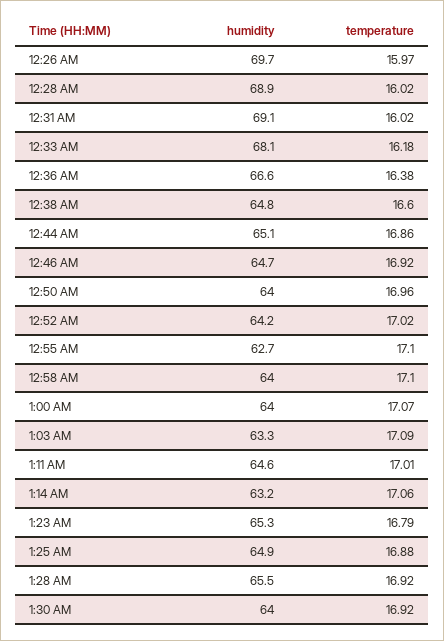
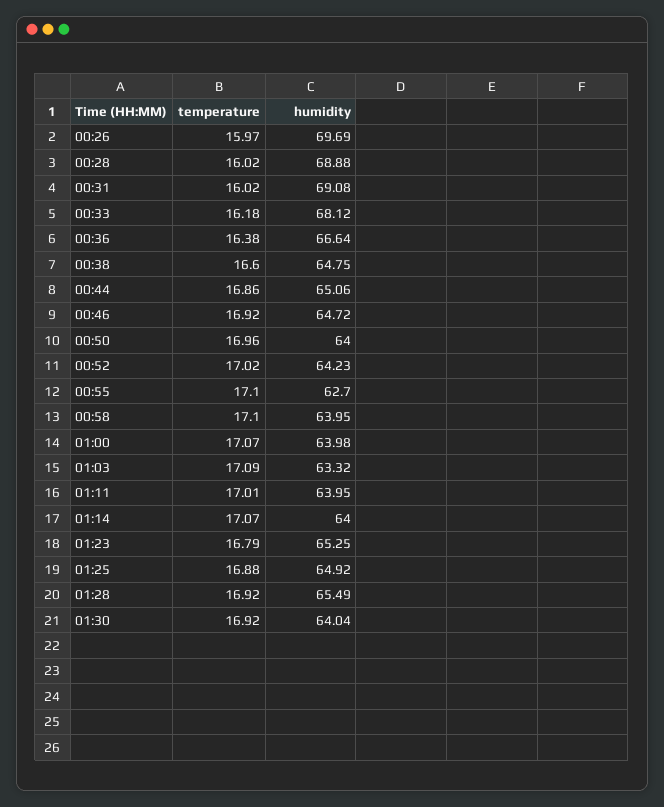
humidity, 1:11 AM: 64.6 -> 63.95
humidity, 1:14 AM: 63.2 -> 64
temperature, 1:14 AM: 17.06 -> 17.07

